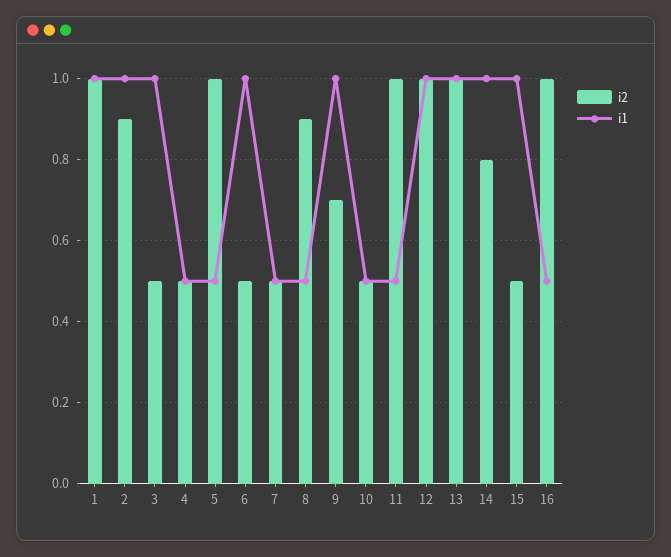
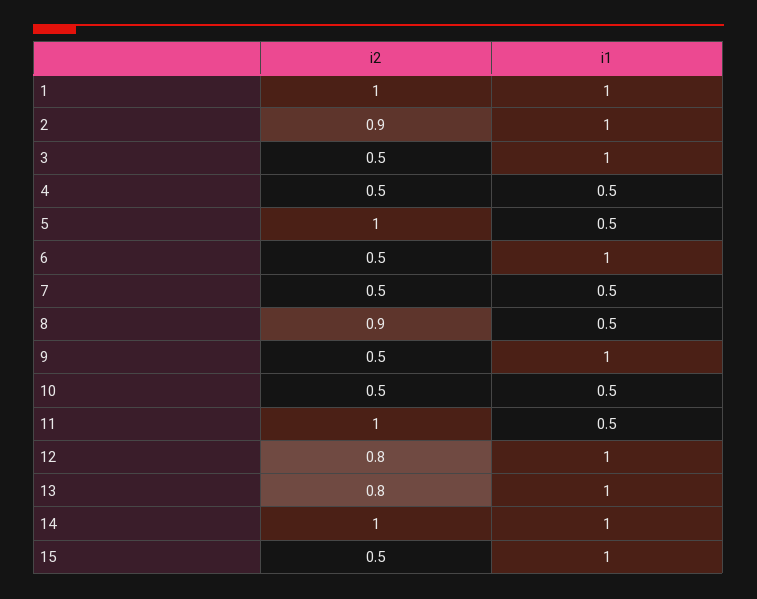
i2, 9: 0.7 -> 0.5
i2, 12: 1 -> 0.8
i2, 13: 1 -> 0.8
i2, 14: 0.8 -> 1
i2, 16: 1 -> none
i1, 16: 0.5 -> none

